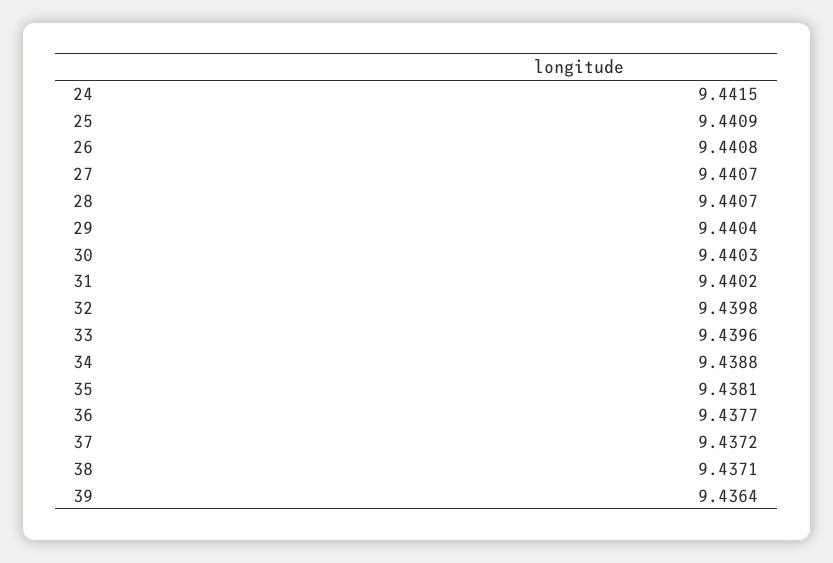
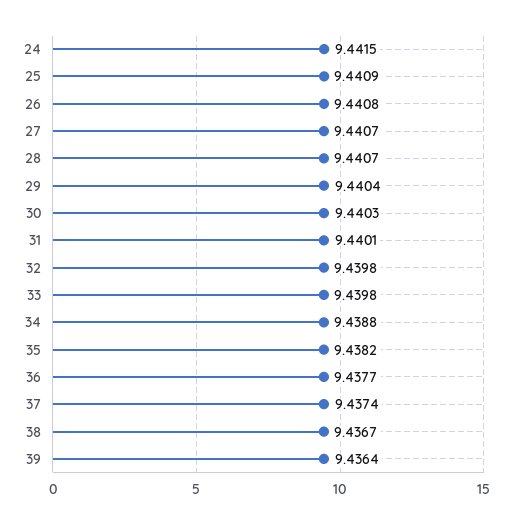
31: 9.4402 -> 9.4401
33: 9.4396 -> 9.4398
35: 9.4381 -> 9.4382
37: 9.4372 -> 9.4374
38: 9.4371 -> 9.4367

